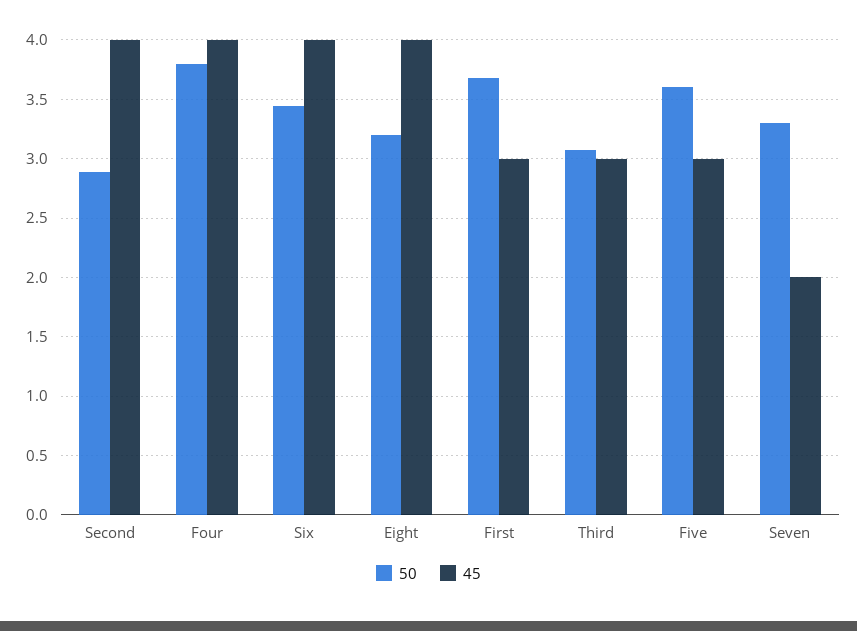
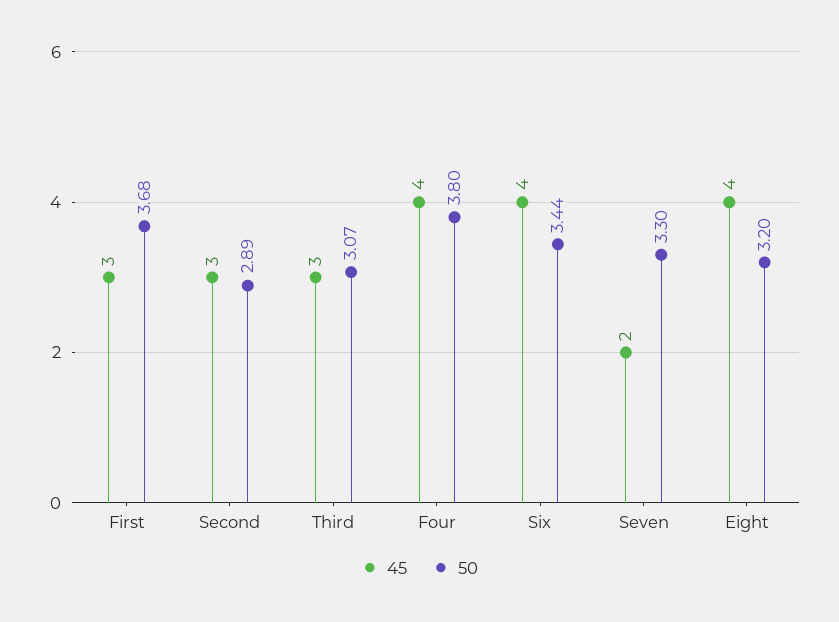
45, Second: 4 -> 3
50, Five: 3.6 -> none
45, Five: 3 -> none

